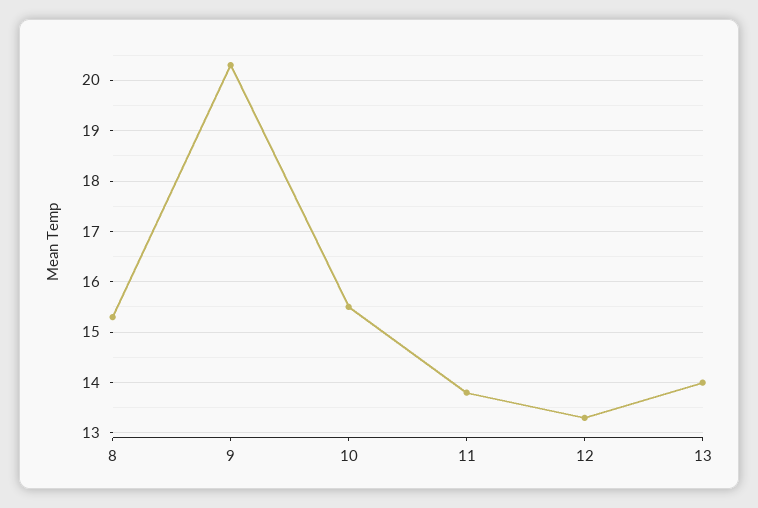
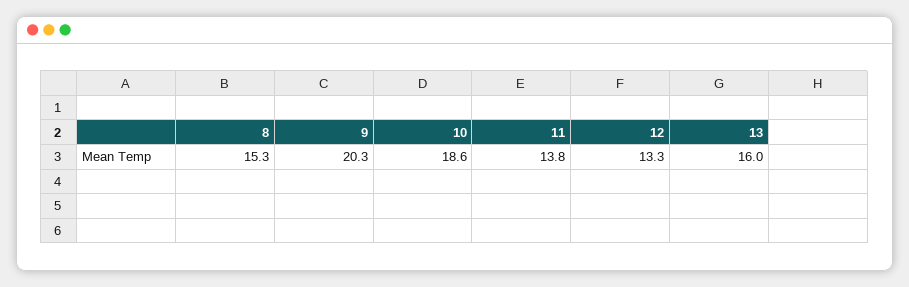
10: 15.5 -> 18.6
13: 14 -> 16

